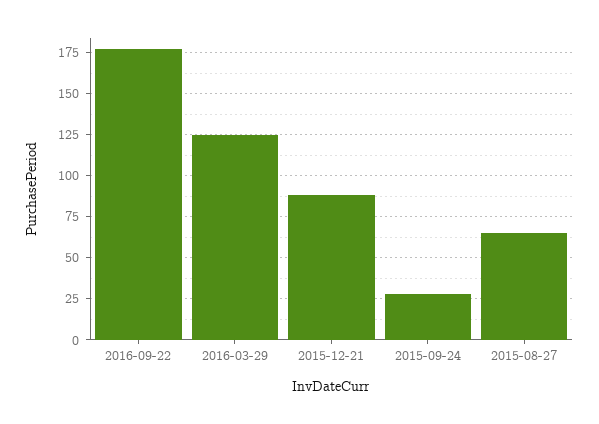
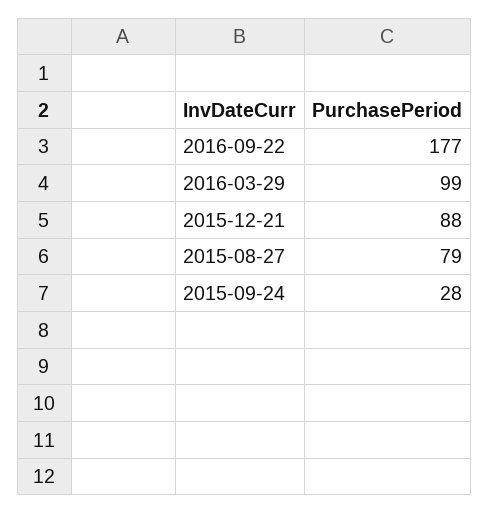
2016-03-29: 125 -> 99
2015-08-27: 65 -> 79

